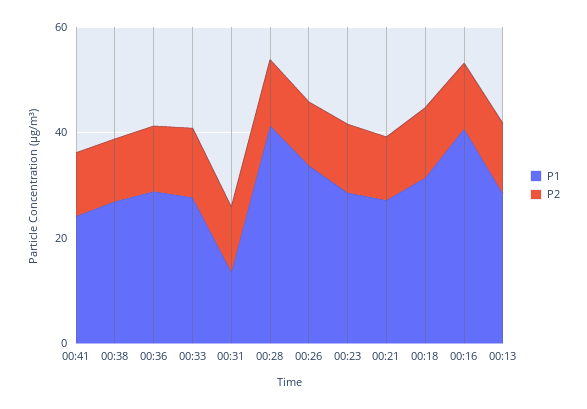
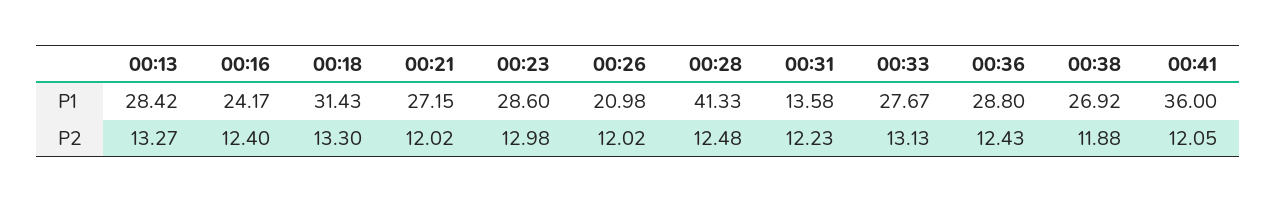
P1, 00:41: 25 -> 36
P1, 00:26: 35 -> 20.98
P1, 00:16: 40 -> 24.17

